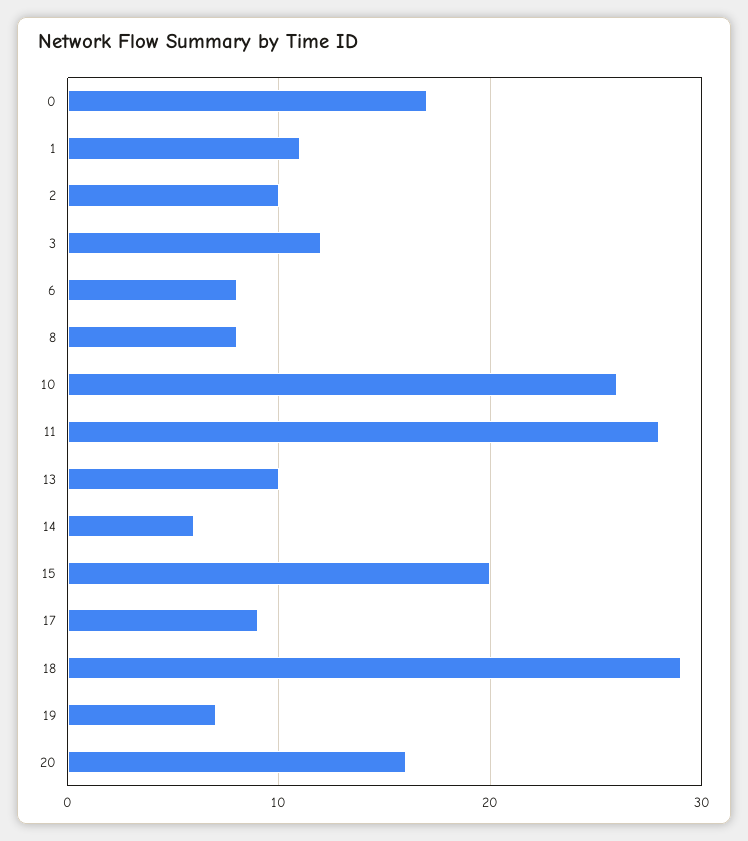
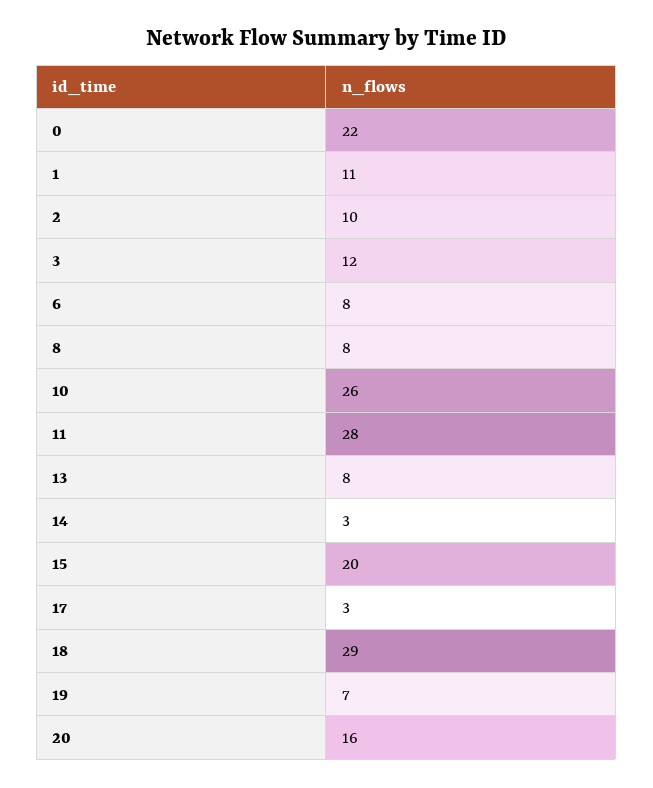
0: 17 -> 22
13: 10 -> 8
14: 6 -> 3
17: 9 -> 3

